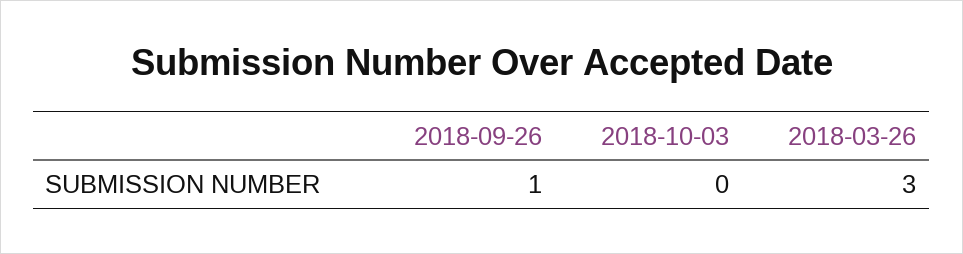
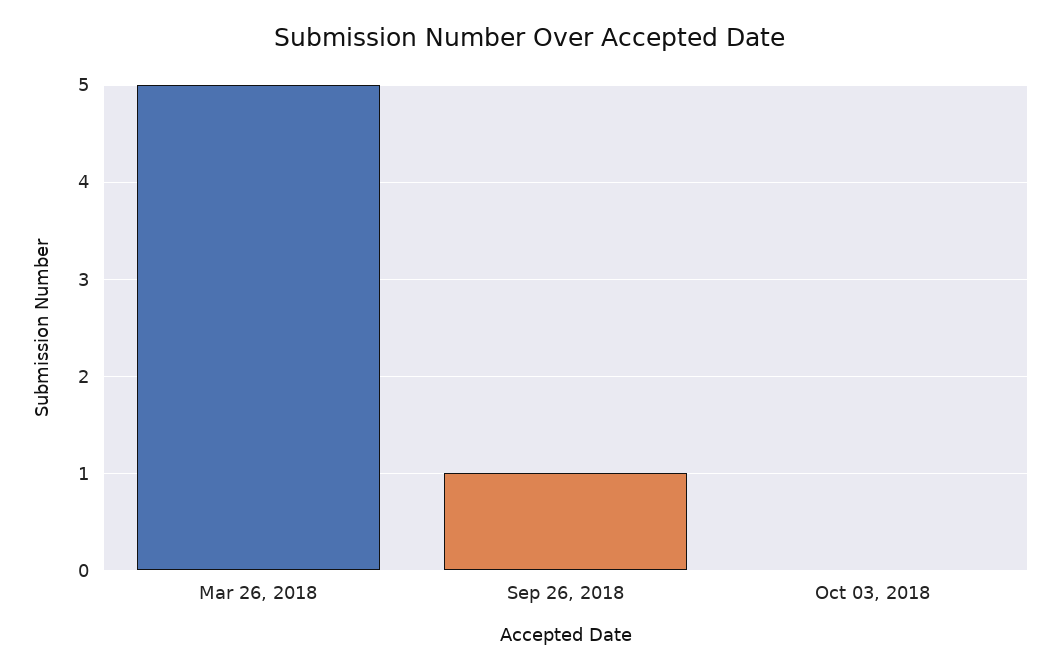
2018-03-26: 3 -> 5

